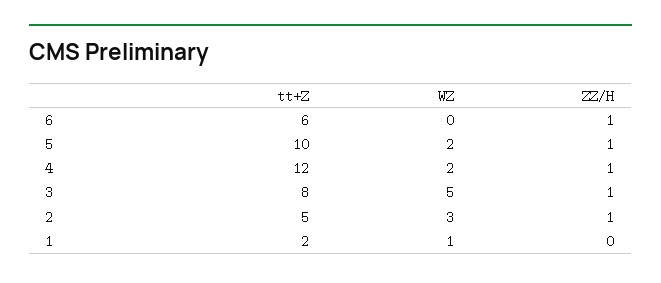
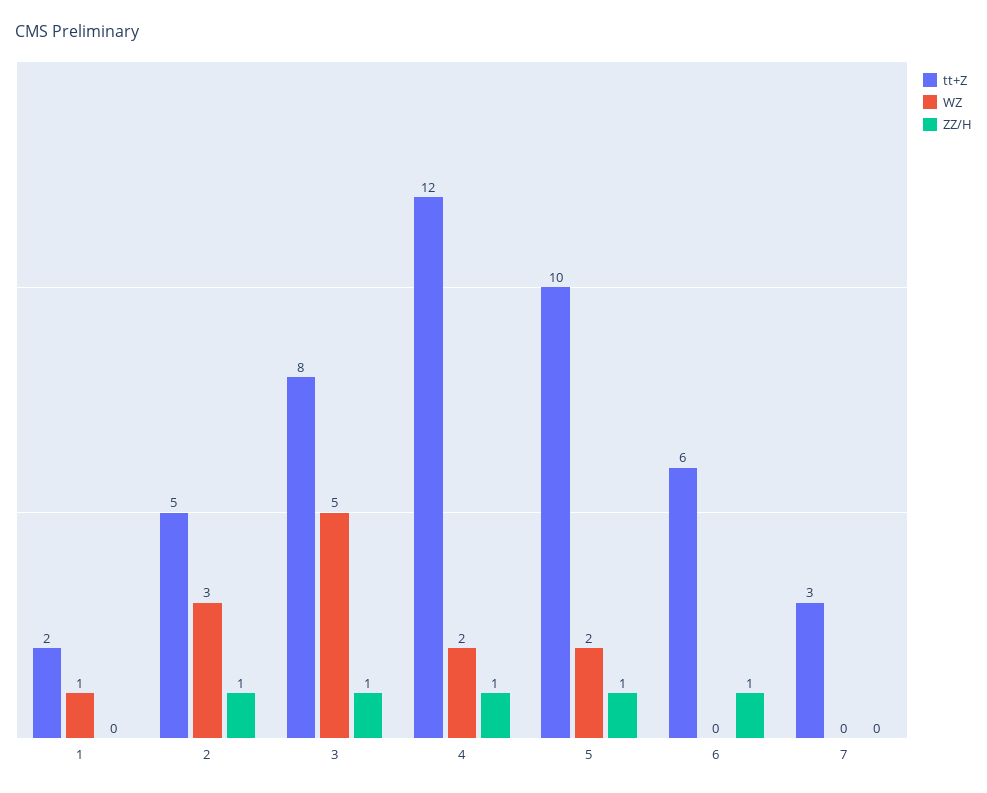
tt+Z, 7: none -> 3
WZ, 7: none -> 0
ZZ/H, 7: none -> 0

